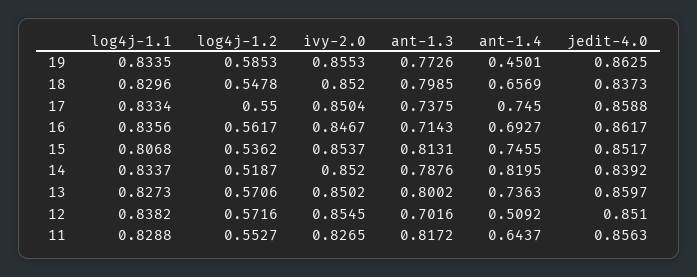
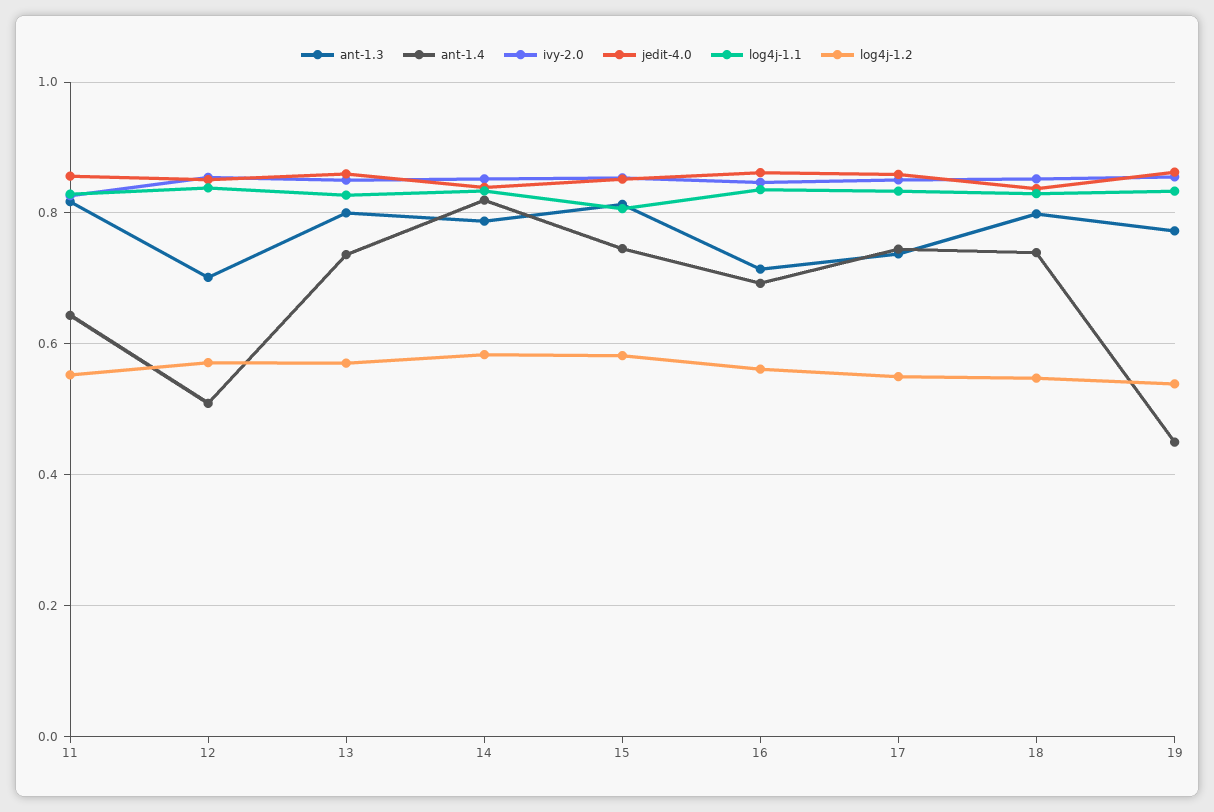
log4j-1.2, 19: 0.5853 -> 0.54
ant-1.4, 18: 0.6569 -> 0.74
log4j-1.2, 15: 0.5362 -> 0.58
log4j-1.2, 14: 0.5187 -> 0.58

